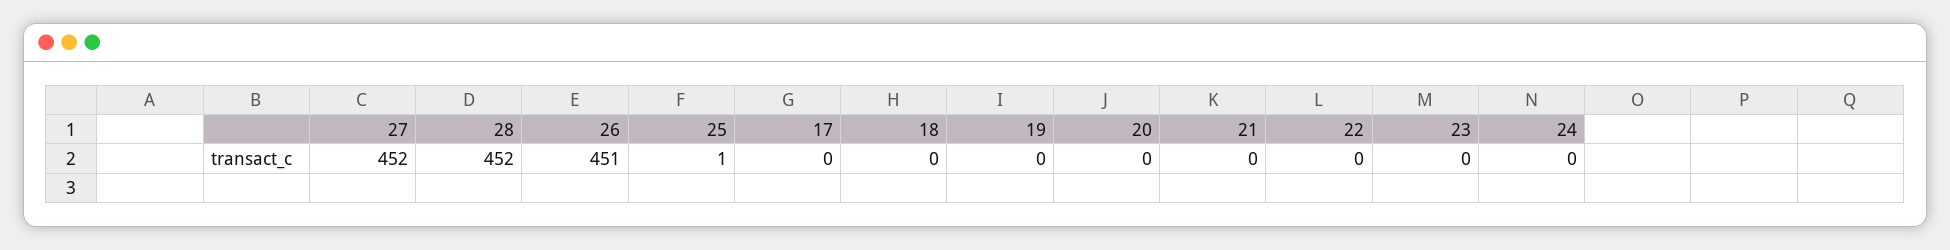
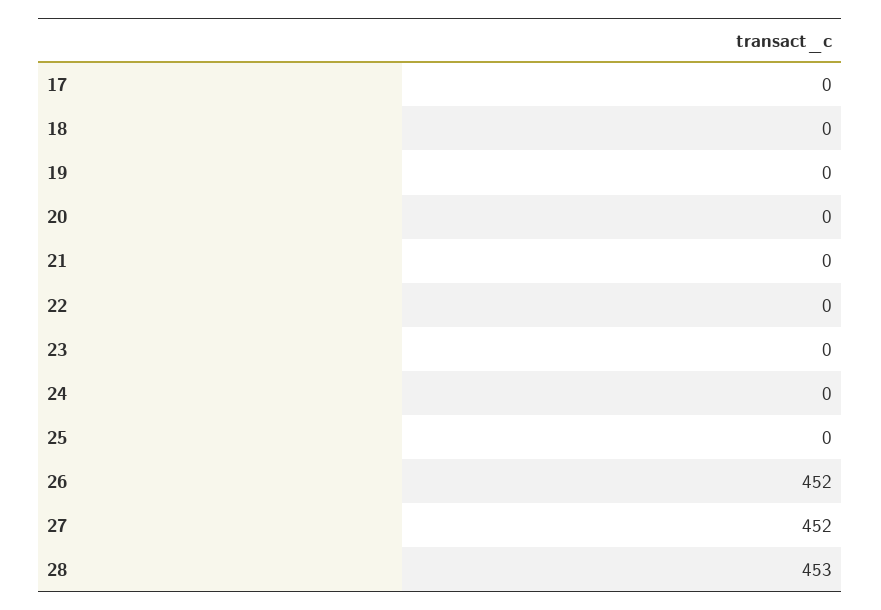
28: 452 -> 453
26: 451 -> 452
25: 1 -> 0

